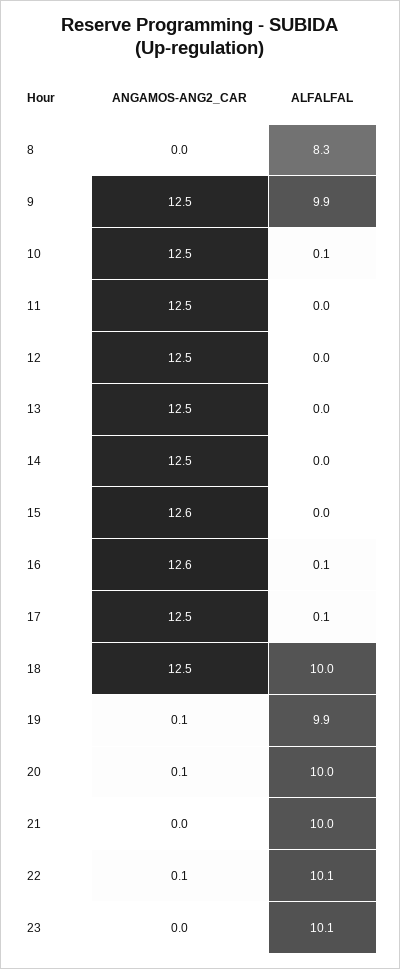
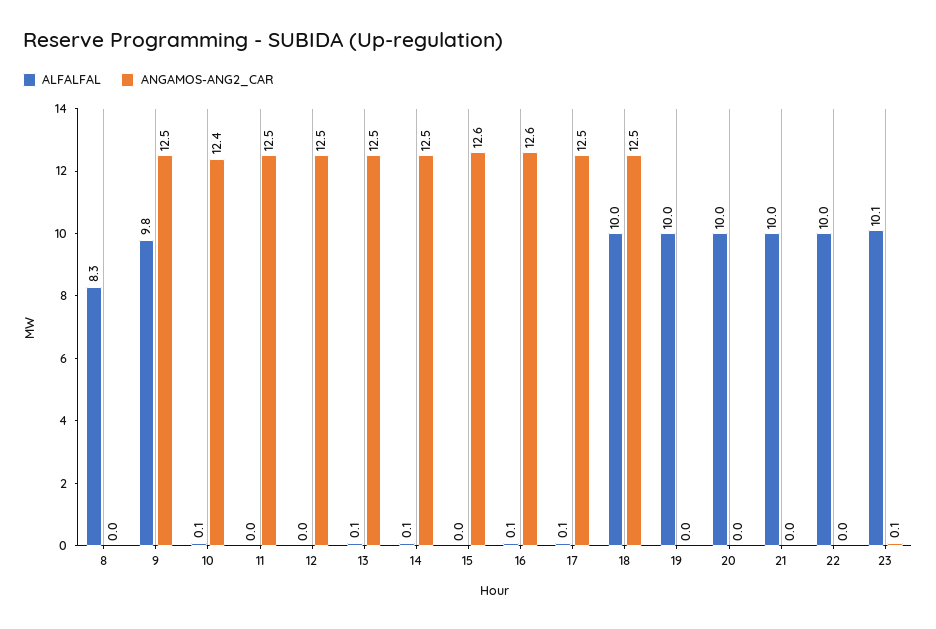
ALFALFAL, 9: 9.9 -> 9.8
ANGAMOS-ANG2_CAR, 10: 12.5 -> 12.4
ALFALFAL, 13: 0 -> 0.1
ALFALFAL, 14: 0 -> 0.1
ANGAMOS-ANG2_CAR, 19: 0.1 -> 0
ALFALFAL, 19: 9.9 -> 10
ANGAMOS-ANG2_CAR, 20: 0.1 -> 0
ANGAMOS-ANG2_CAR, 22: 0.1 -> 0
ALFALFAL, 22: 10.1 -> 10
ANGAMOS-ANG2_CAR, 23: 0 -> 0.1

